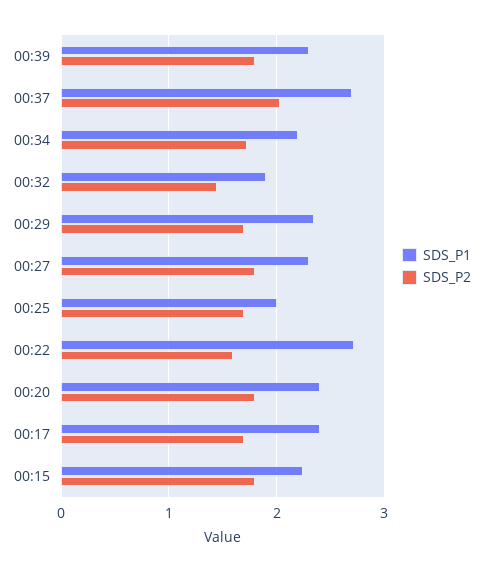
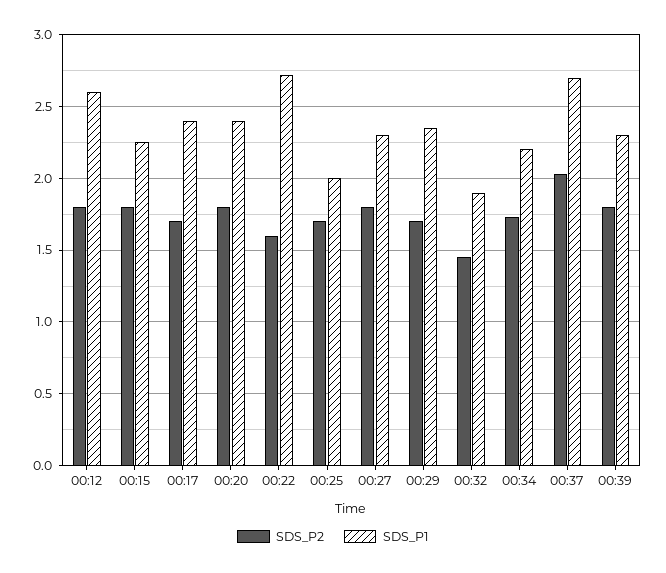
SDS_P2, 00:12: none -> 1.8
SDS_P1, 00:12: none -> 2.6

